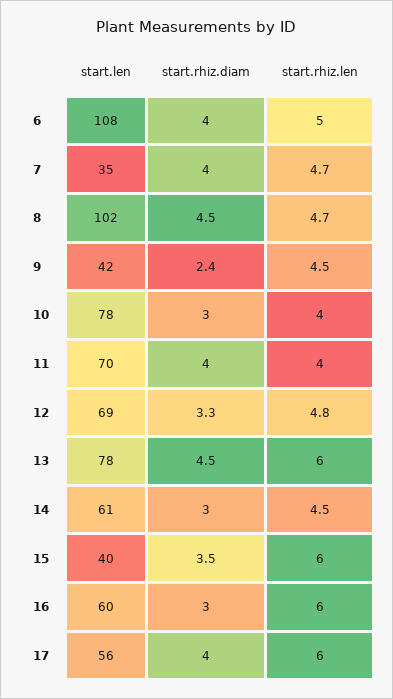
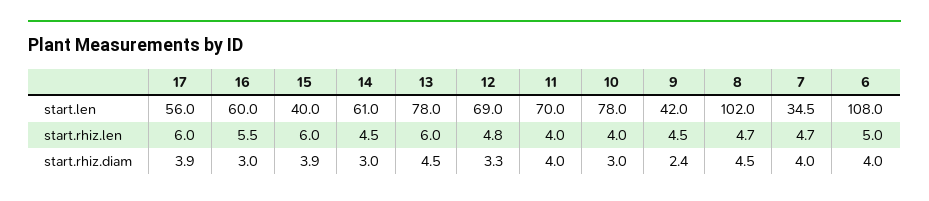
start.rhiz.diam, 15: 3.5 -> 3.9
start.rhiz.len, 16: 6 -> 5.5
start.rhiz.diam, 17: 4 -> 3.9

